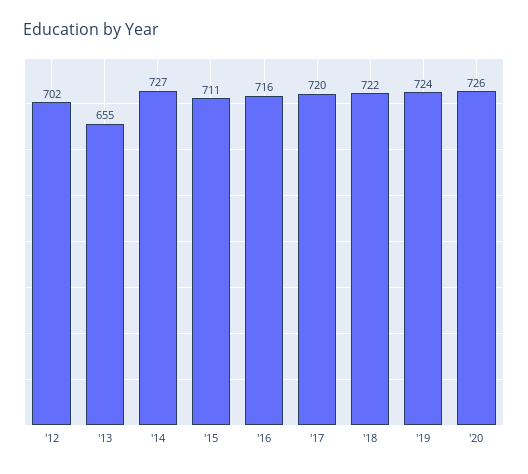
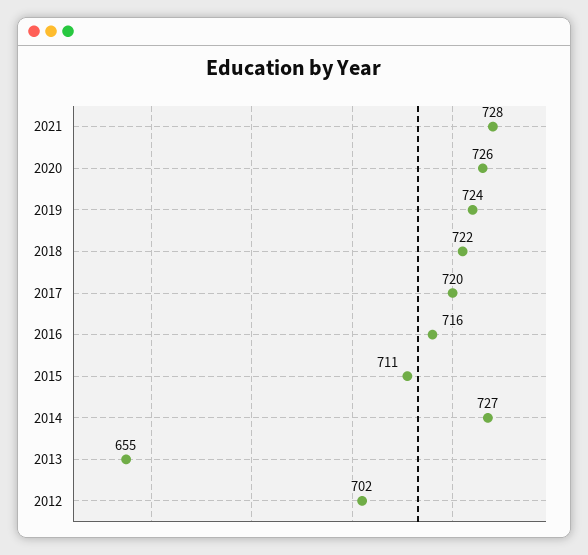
2021: none -> 728

